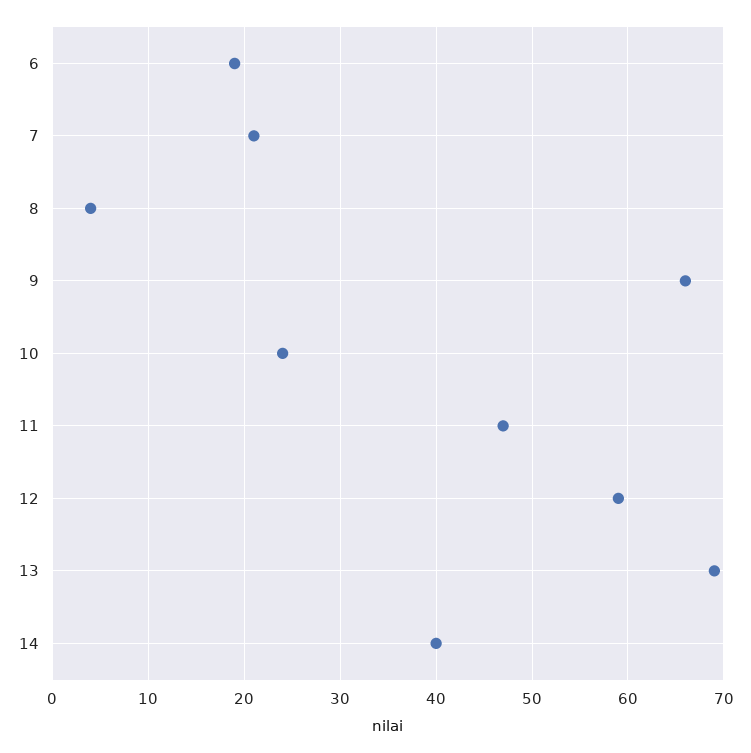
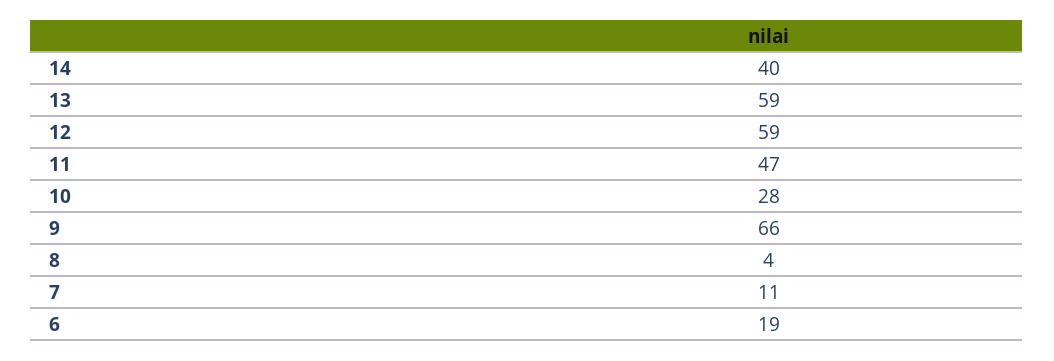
7: 21 -> 11
10: 24 -> 28
13: 69 -> 59

